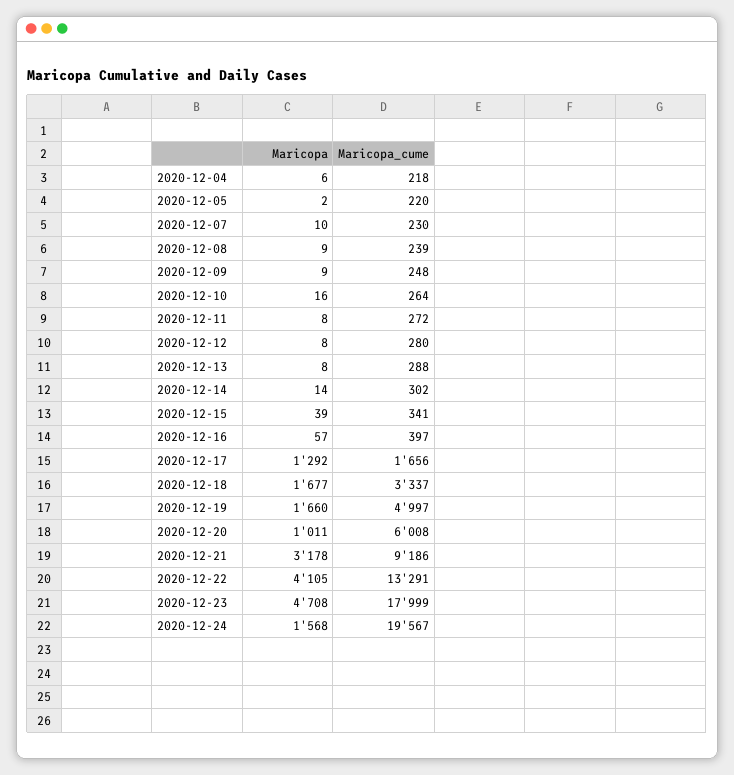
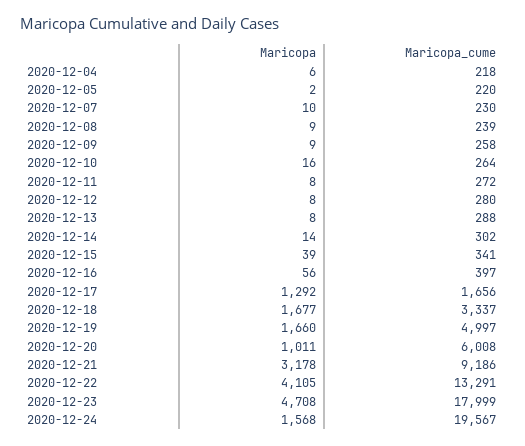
Maricopa_cume, 2020-12-09: 248 -> 258
Maricopa, 2020-12-16: 57 -> 56

